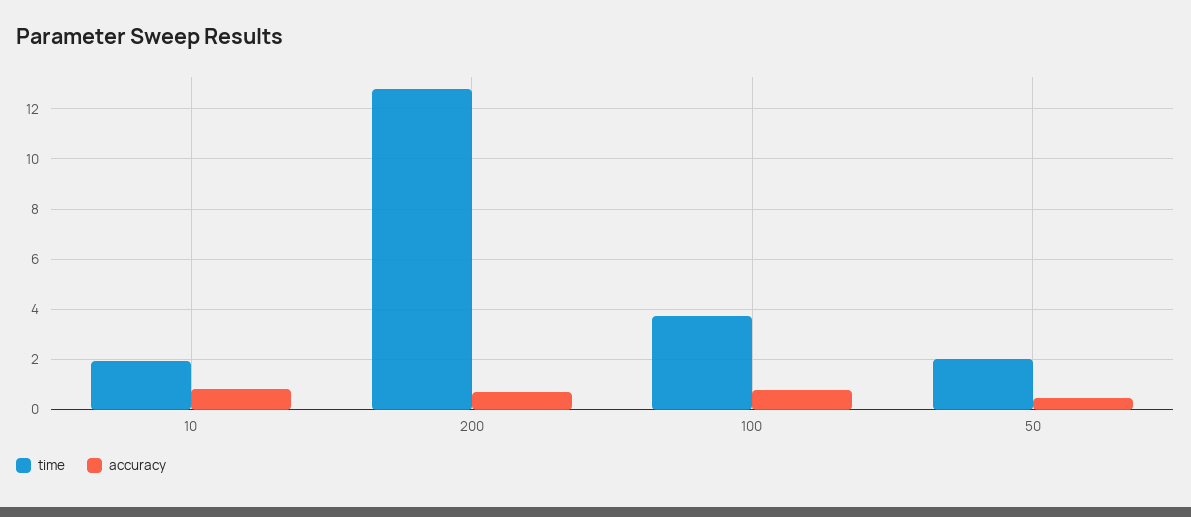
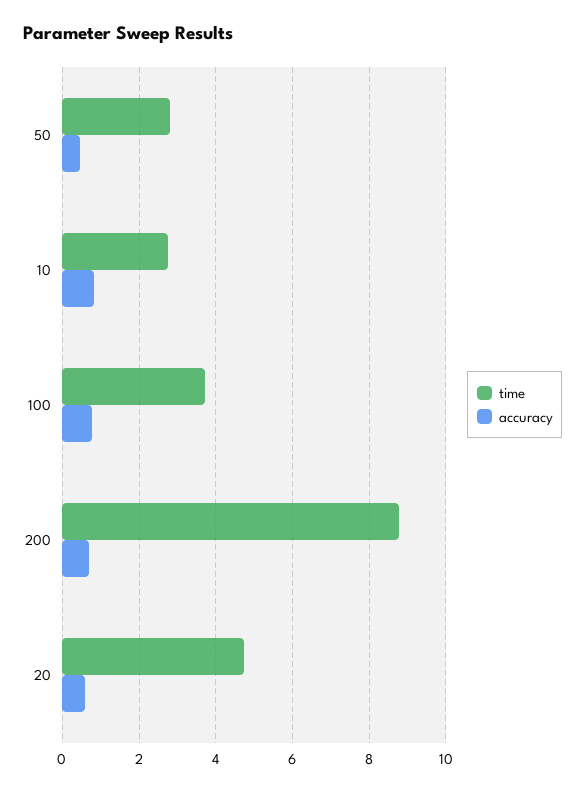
time, 10: 2 -> 2.8
time, 200: 12.75 -> 8.8
time, 50: 2 -> 2.8
time, 20: none -> 4.8
accuracy, 20: none -> 0.6

